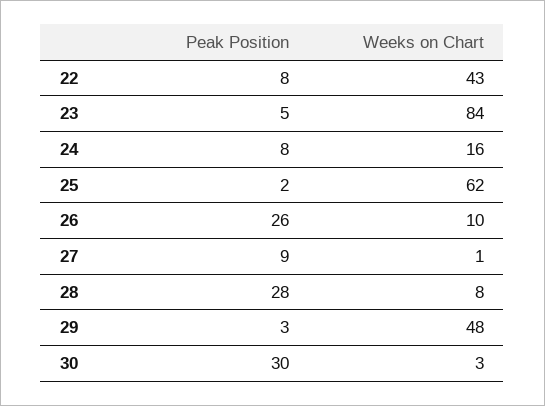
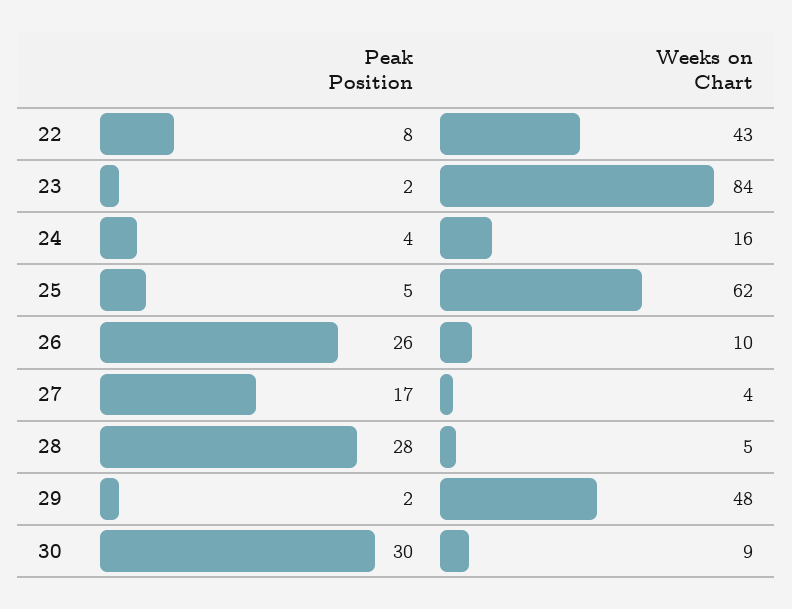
Peak Position, 23: 5 -> 2
Peak Position, 24: 8 -> 4
Peak Position, 25: 2 -> 5
Peak Position, 27: 9 -> 17
Weeks on Chart, 27: 1 -> 4
Weeks on Chart, 28: 8 -> 5
Peak Position, 29: 3 -> 2
Weeks on Chart, 30: 3 -> 9

